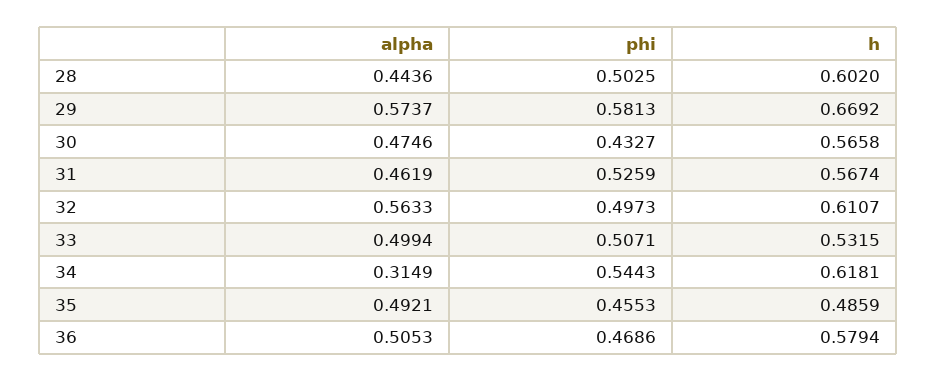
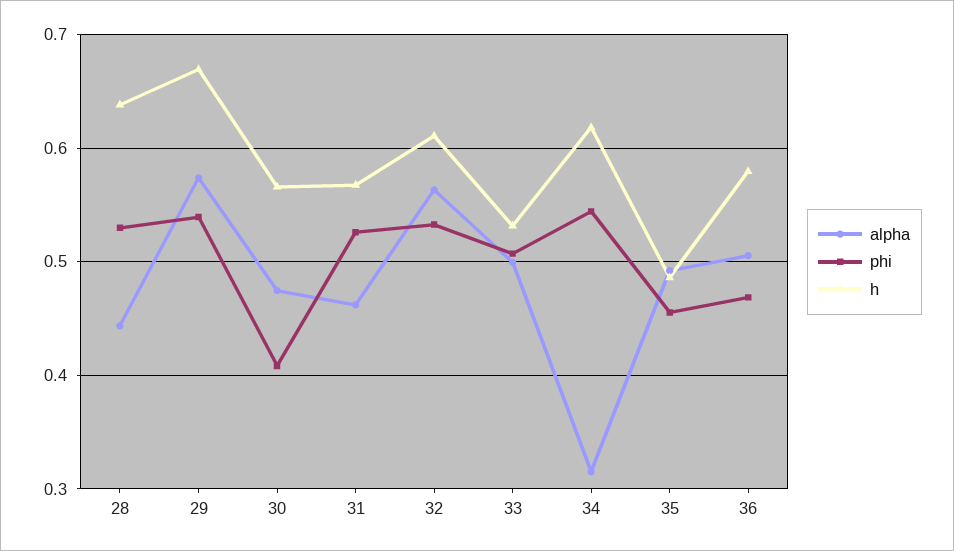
phi, 28: 0.5025 -> 0.53
h, 28: 0.602 -> 0.64
phi, 29: 0.5813 -> 0.54
phi, 30: 0.4327 -> 0.41
phi, 32: 0.4973 -> 0.53

